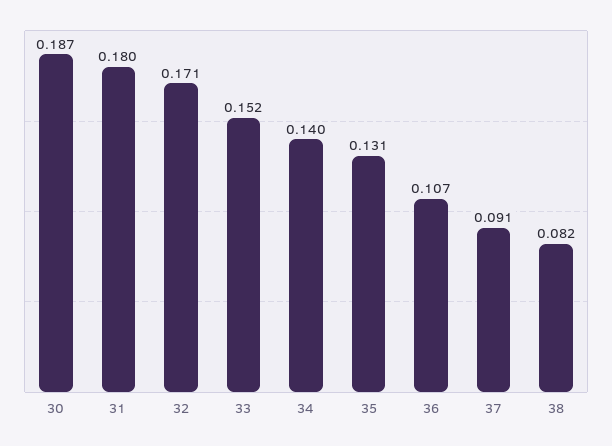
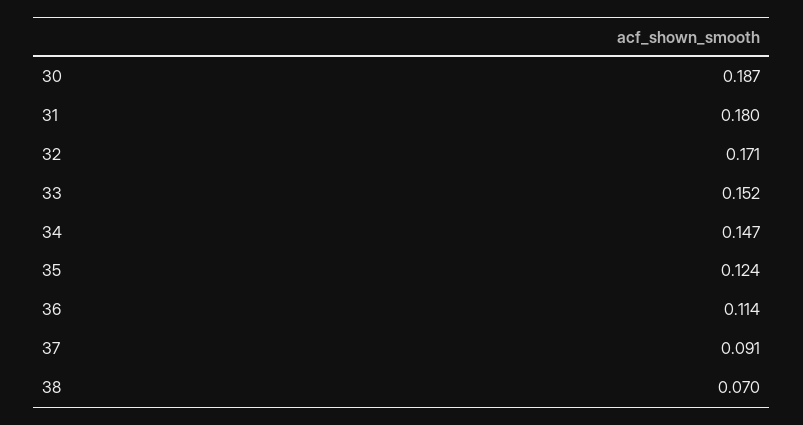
34: 0.14 -> 0.147
35: 0.131 -> 0.124
36: 0.107 -> 0.114
38: 0.082 -> 0.07

